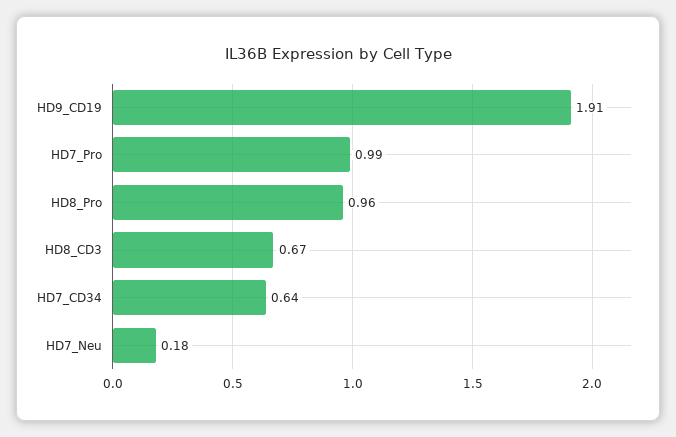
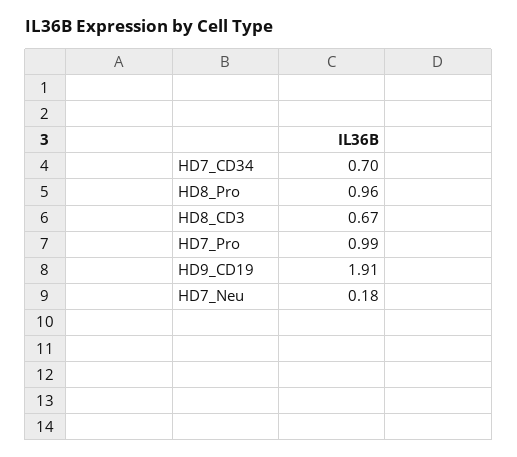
HD7_CD34: 0.64 -> 0.7

